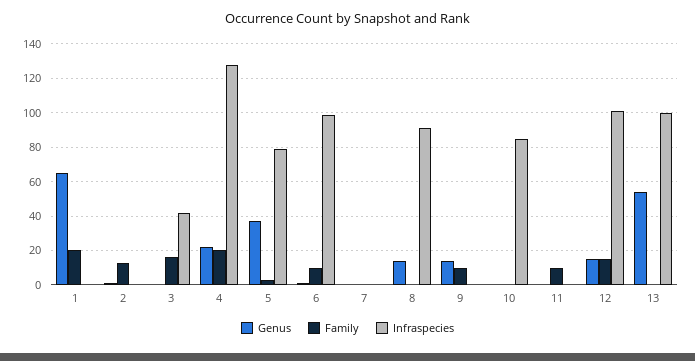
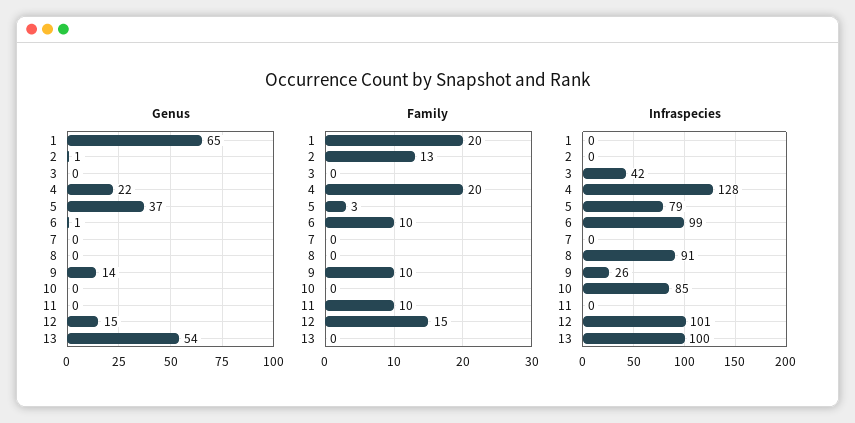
Family, 3: 15 -> 0
Genus, 8: 15 -> 0
Infraspecies, 9: 0 -> 26

